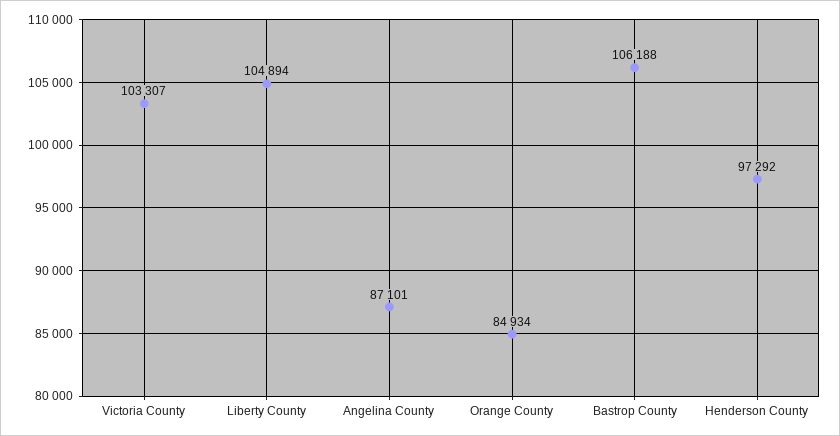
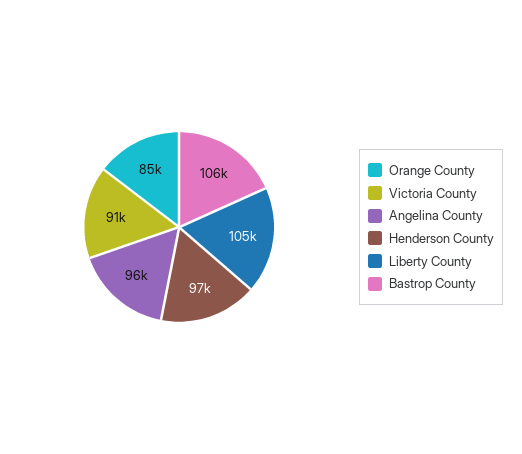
Victoria County: 103307 -> 91000
Angelina County: 87101 -> 96000

